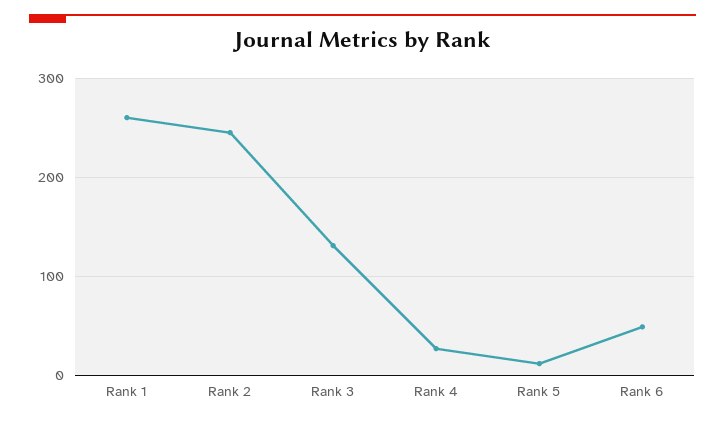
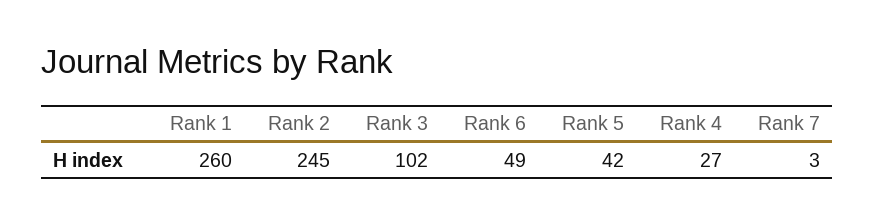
Rank 3: 130 -> 102
Rank 5: 10 -> 42
Rank 7: none -> 3

